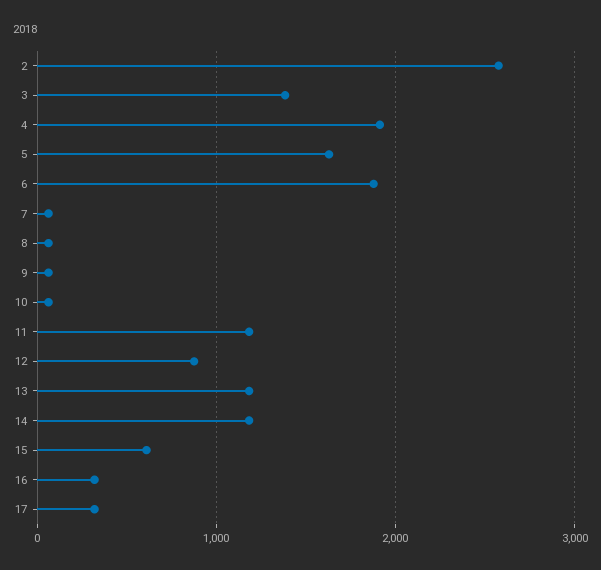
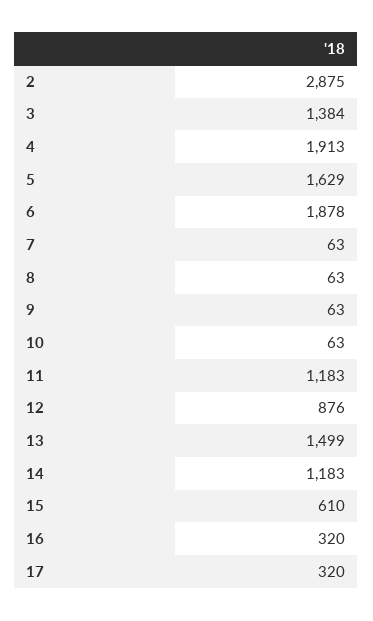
2: 2600 -> 2875
13: 1200 -> 1499

